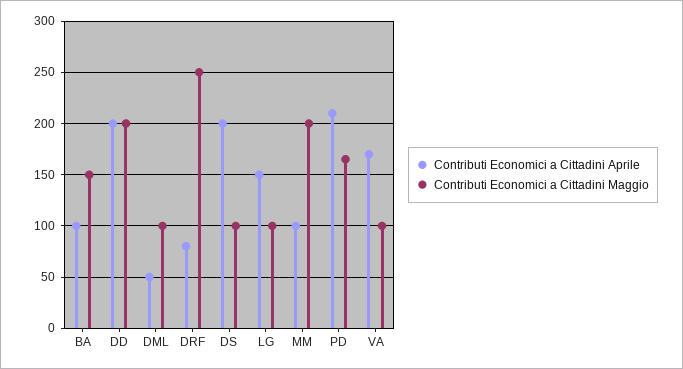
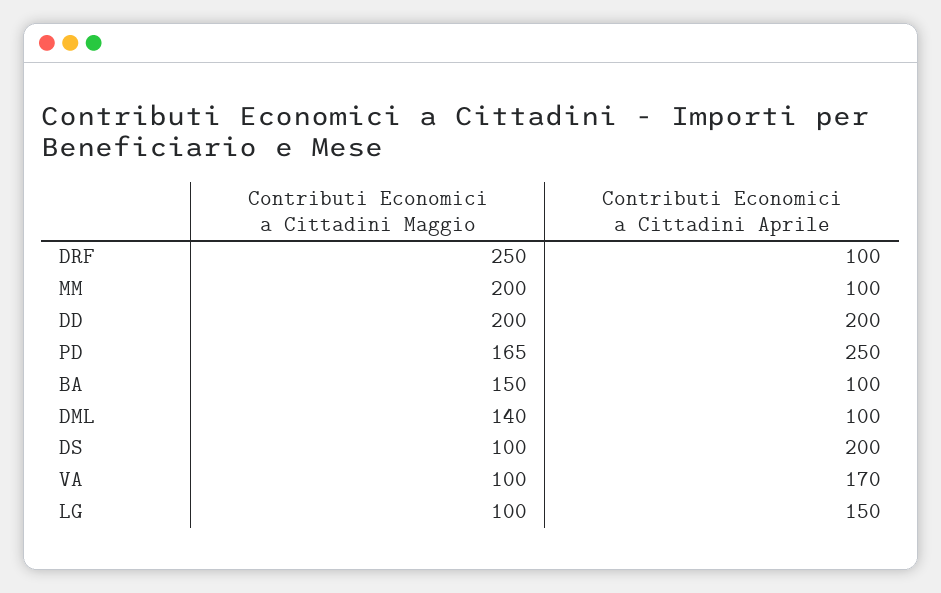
Contributi Economici a Cittadini Aprile, DML: 50 -> 100
Contributi Economici a Cittadini Maggio, DML: 100 -> 140
Contributi Economici a Cittadini Aprile, DRF: 80 -> 100
Contributi Economici a Cittadini Aprile, PD: 210 -> 250

